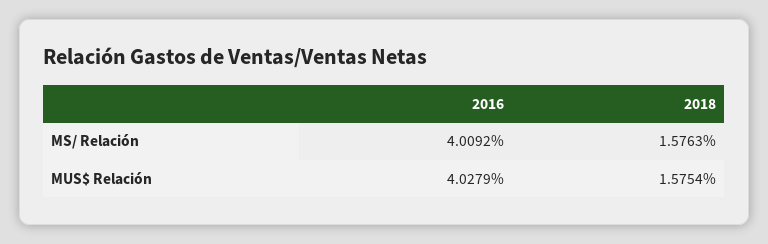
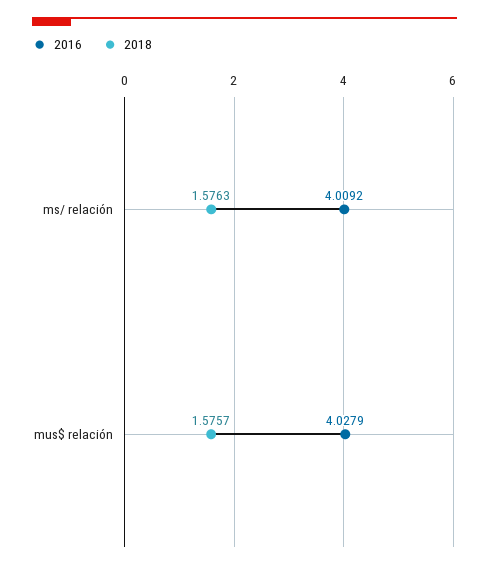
2018, MUS$ Relación: 1.5754 -> 1.5757

